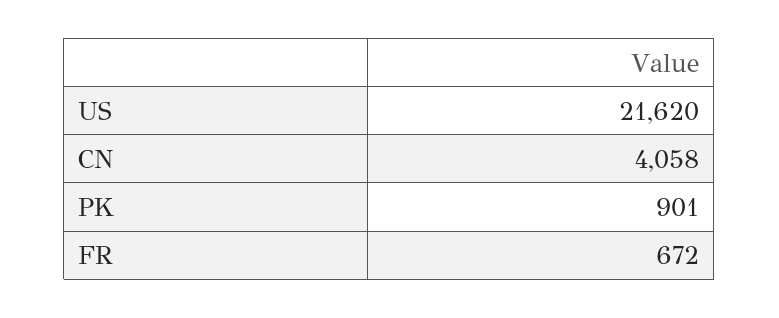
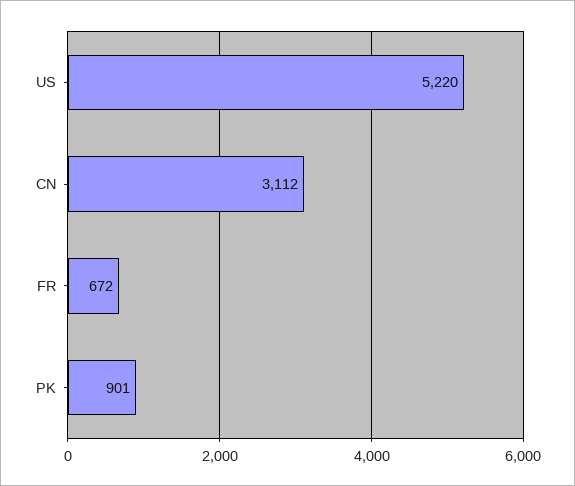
US: 21620 -> 5220
CN: 4058 -> 3112

